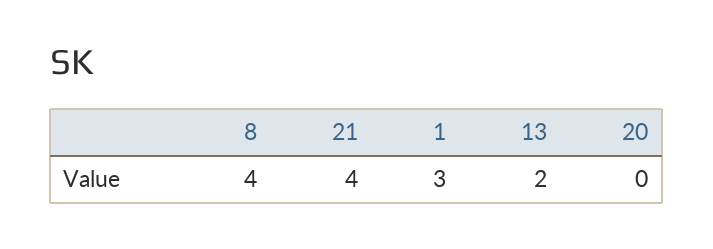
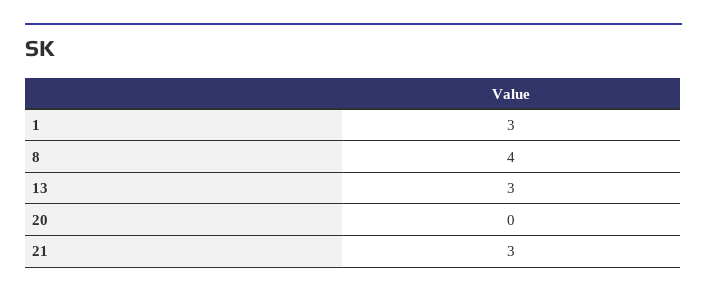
21: 4 -> 3
13: 2 -> 3

